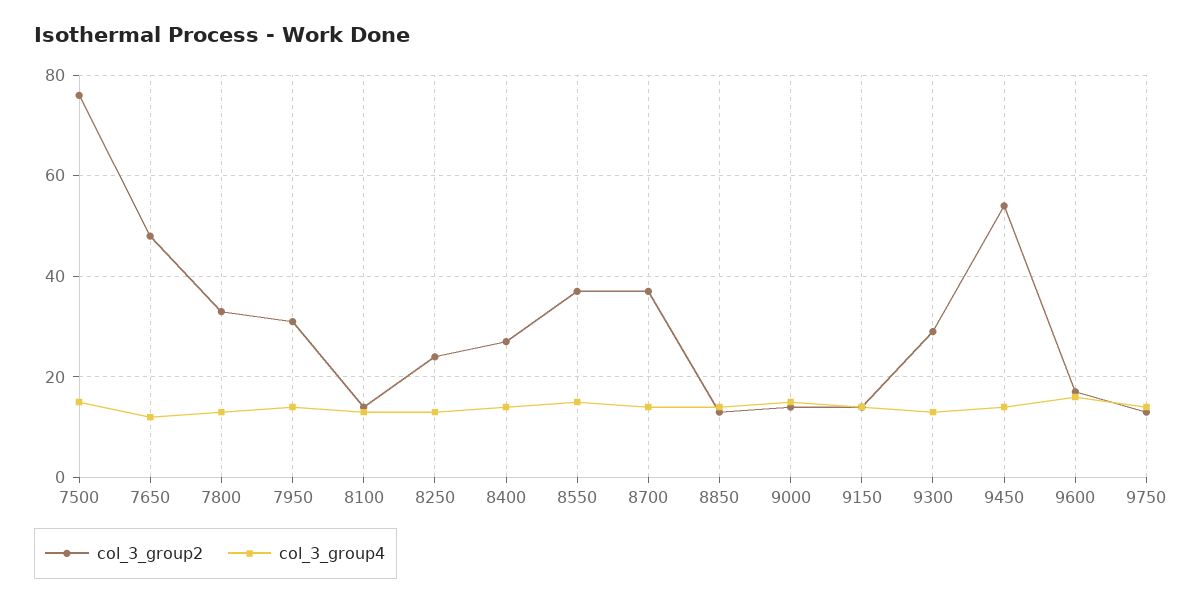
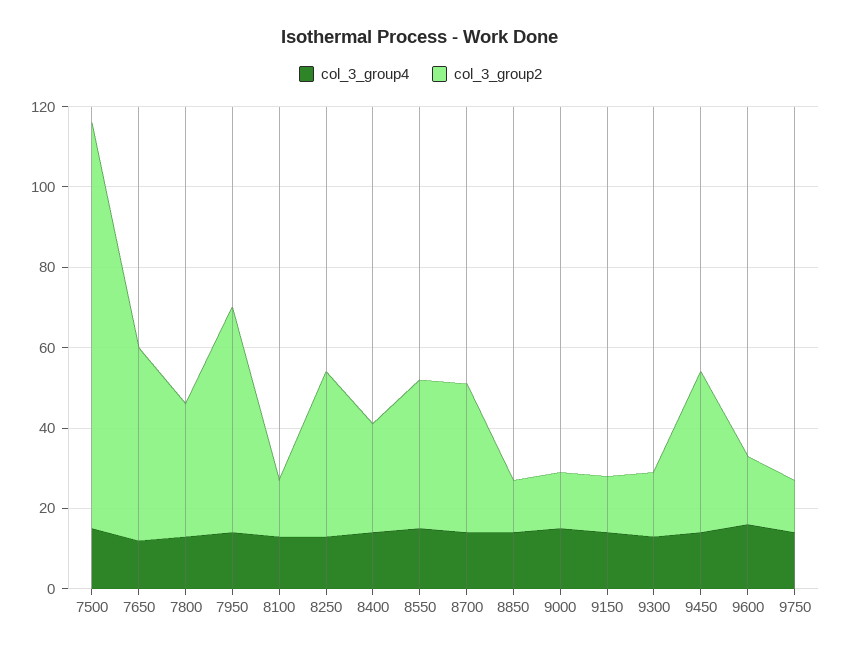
col_3_group2, 7500: 75 -> 100
col_3_group2, 7950: 30 -> 55
col_3_group2, 8250: 25 -> 40
col_3_group2, 9300: 30 -> 15
col_3_group2, 9450: 55 -> 40

